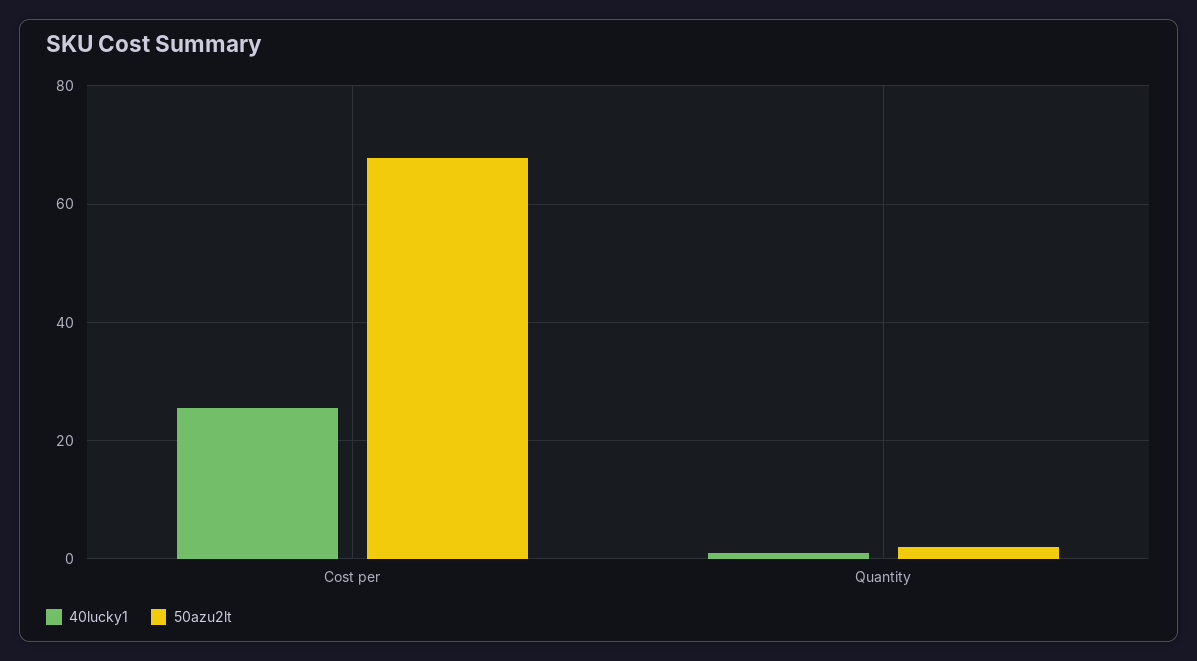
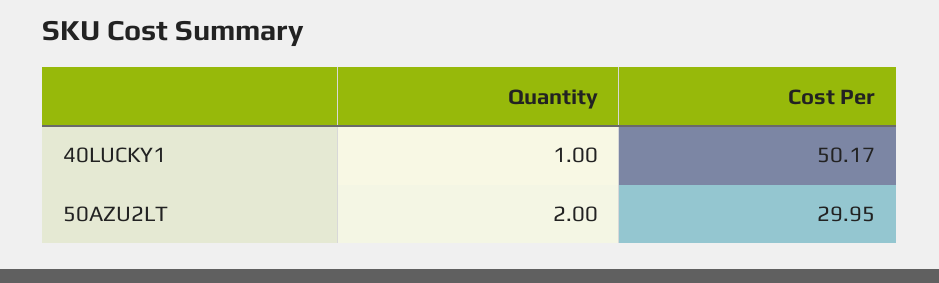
40lucky1, Cost per: 26 -> 50.17
50azu2lt, Cost per: 68 -> 29.95

